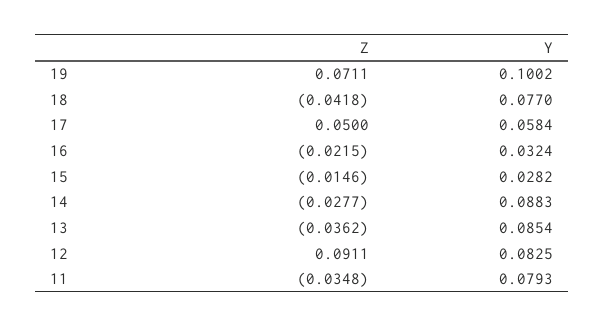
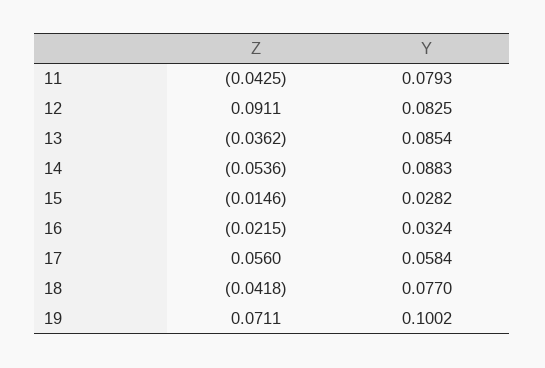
Z, 17: 0.05 -> 0.056
Z, 14: -0.0277 -> -0.0536
Z, 11: -0.0348 -> -0.0425

